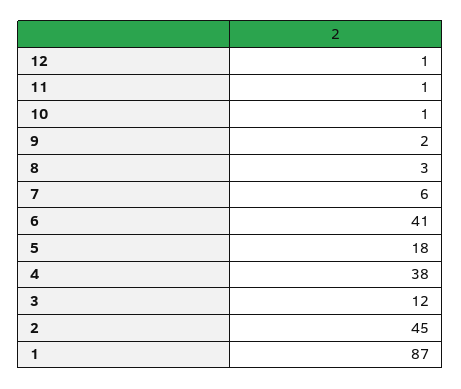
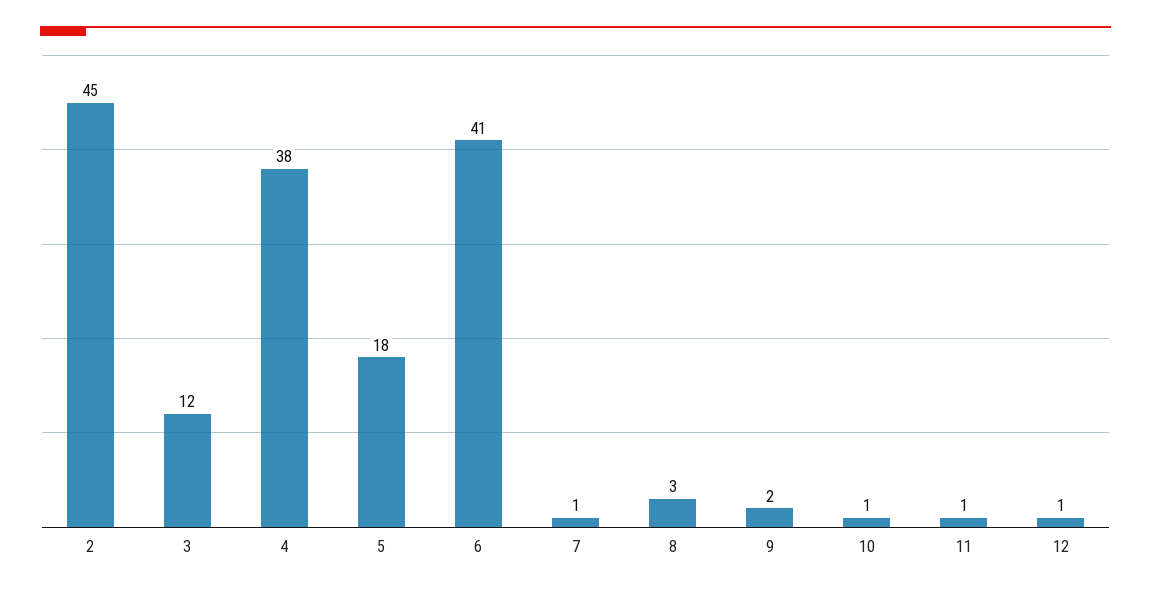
7: 6 -> 1
1: 87 -> none

